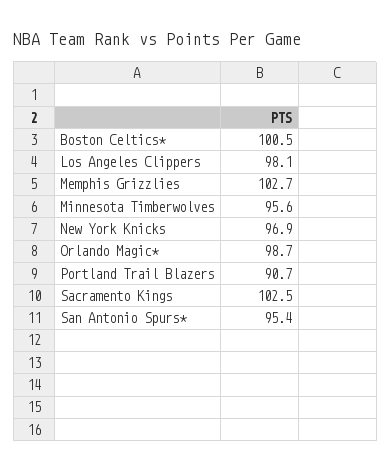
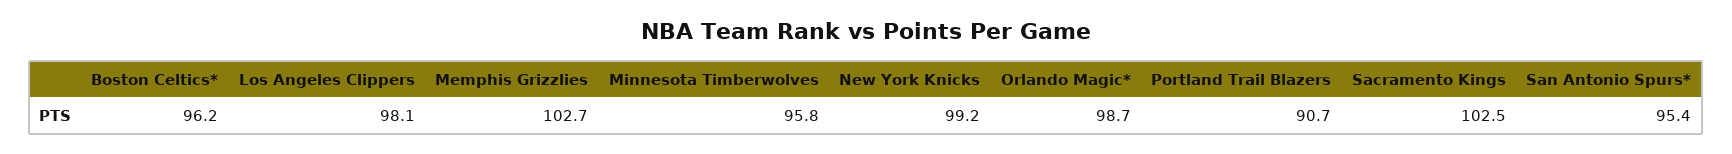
Boston Celtics*: 100.5 -> 96.2
Minnesota Timberwolves: 95.6 -> 95.8
New York Knicks: 96.9 -> 99.2

